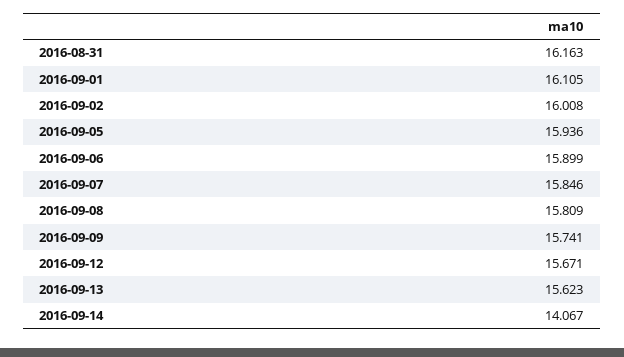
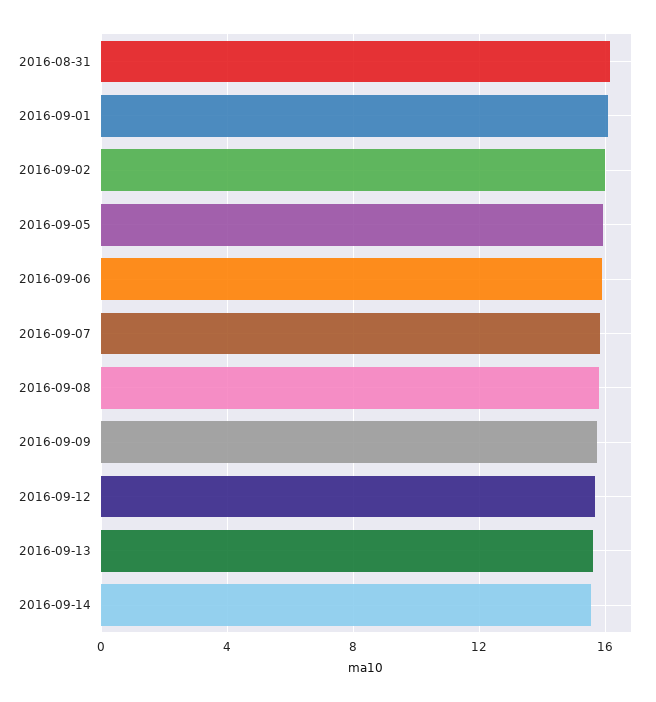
2016-09-14: 14.067 -> 15.5

